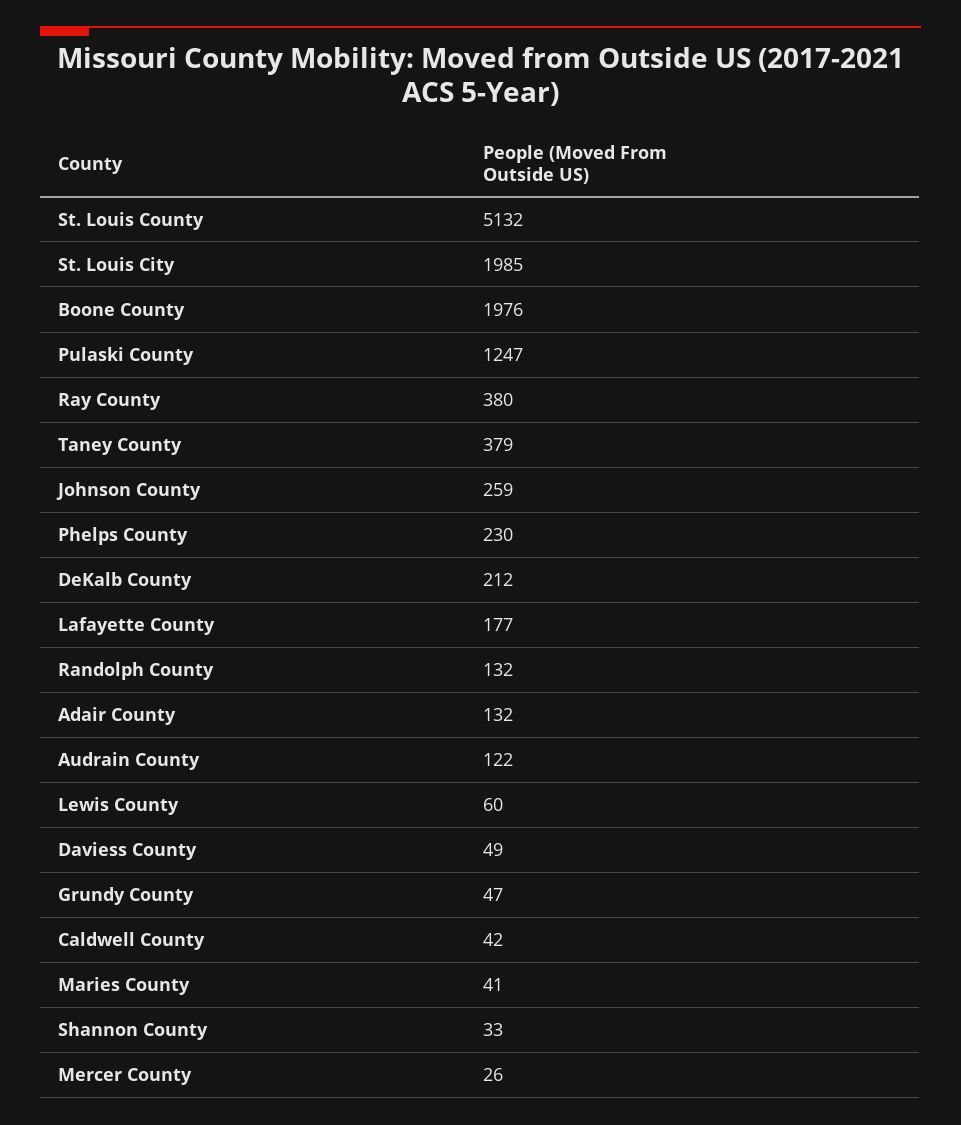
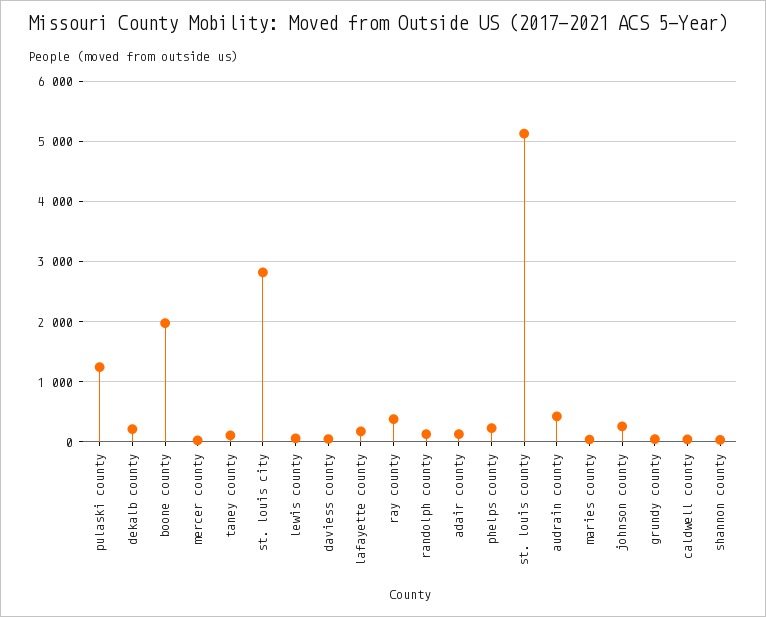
St. Louis City: 1985 -> 2800
Taney County: 379 -> 100
Audrain County: 122 -> 400

